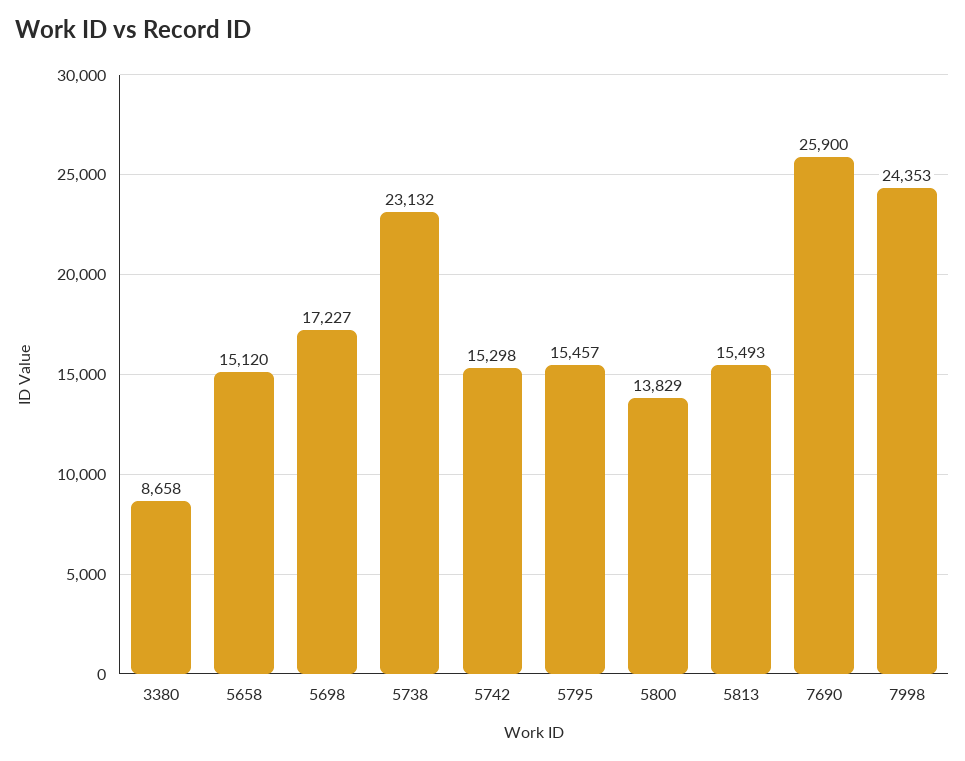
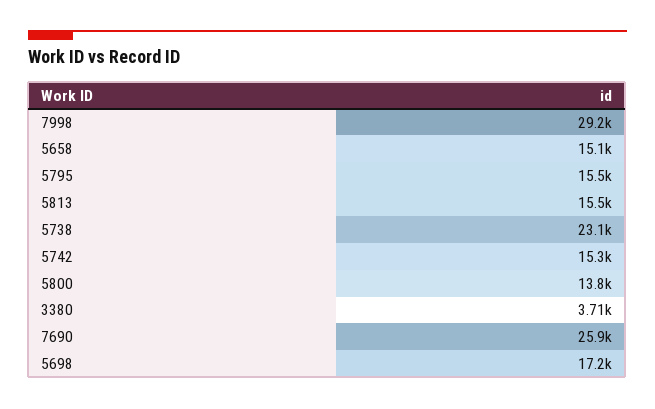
3380: 8658 -> 3710
7998: 24353 -> 29200

